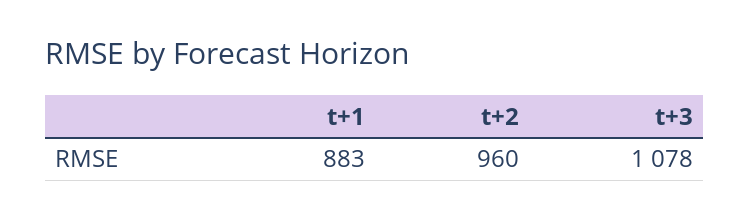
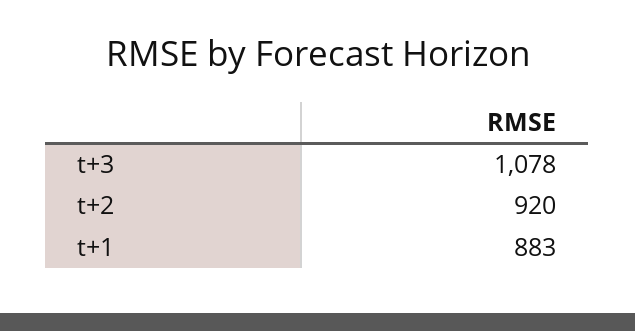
t+2: 960 -> 920

